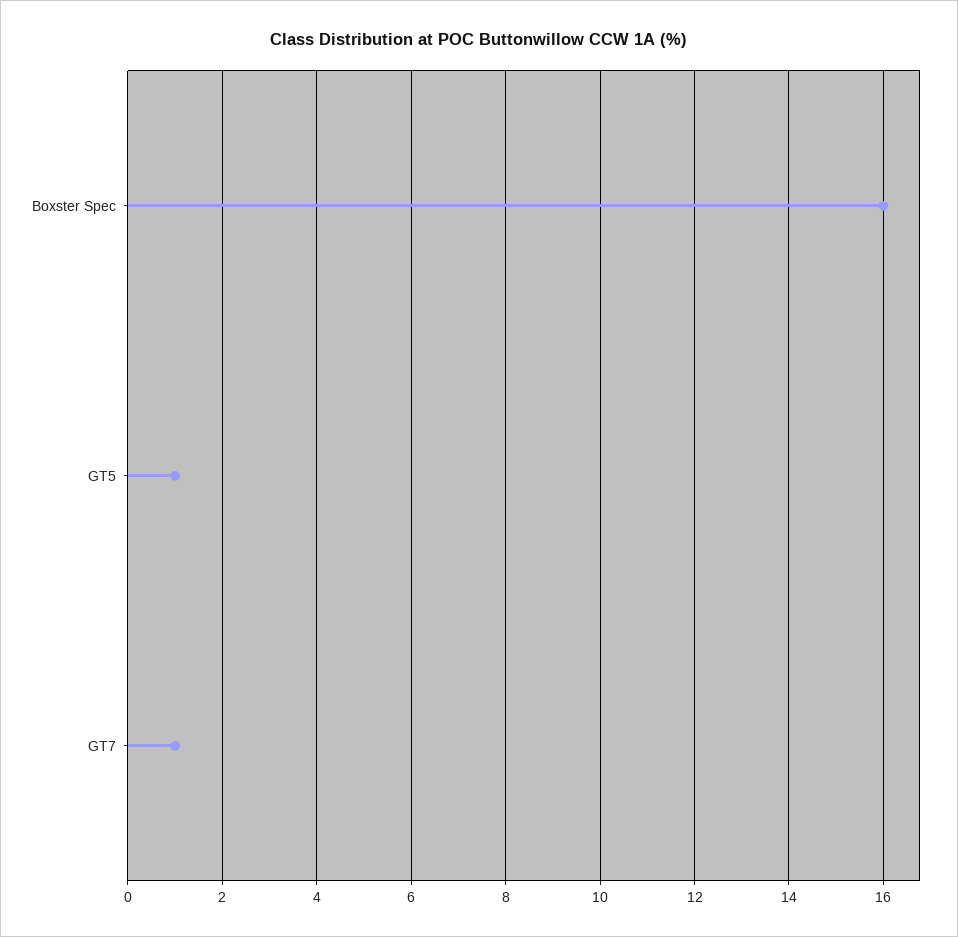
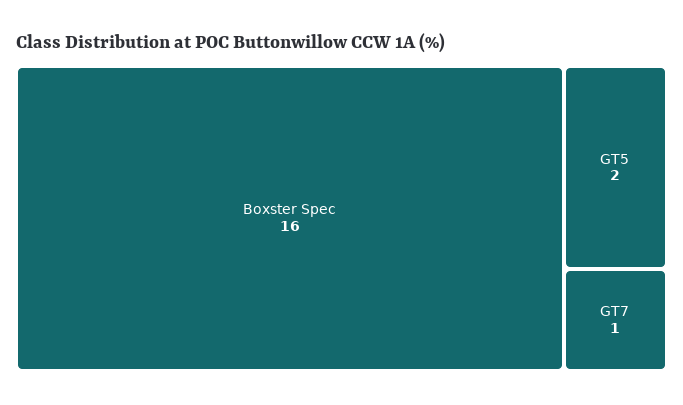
GT5: 1 -> 2

